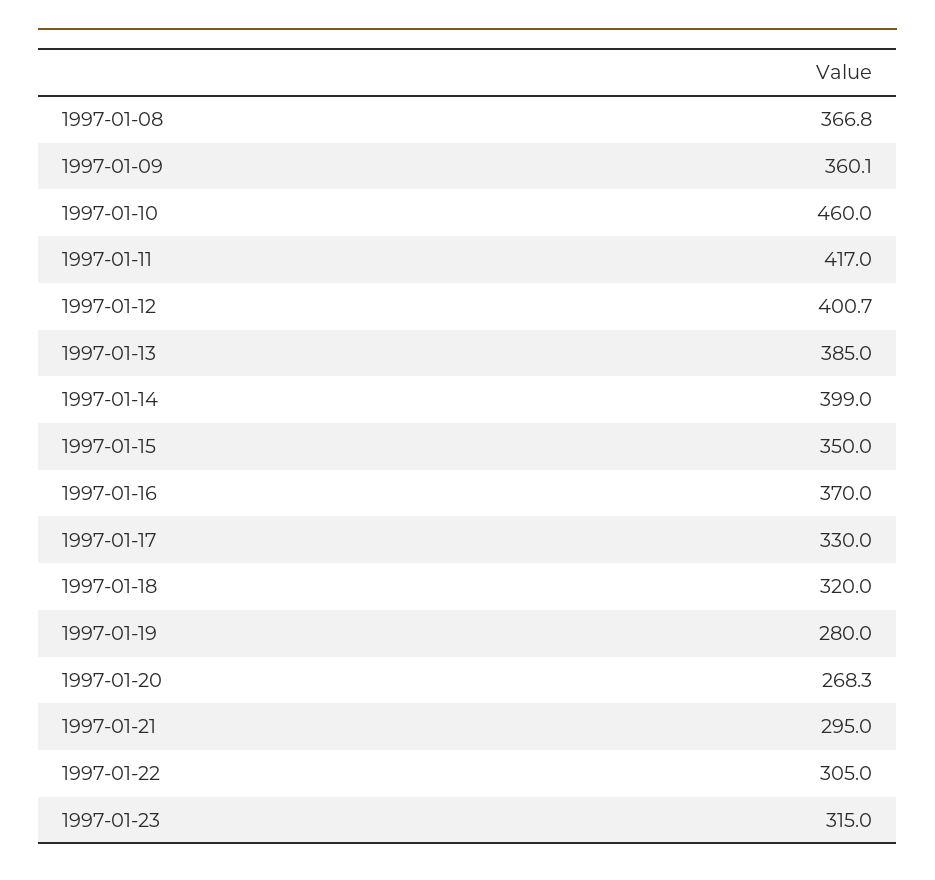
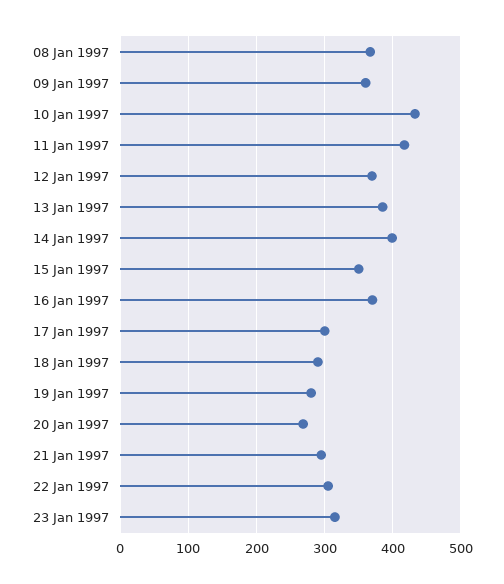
1997-01-10: 460 -> 430
1997-01-12: 400.7 -> 370
1997-01-17: 330 -> 300
1997-01-18: 320 -> 290

